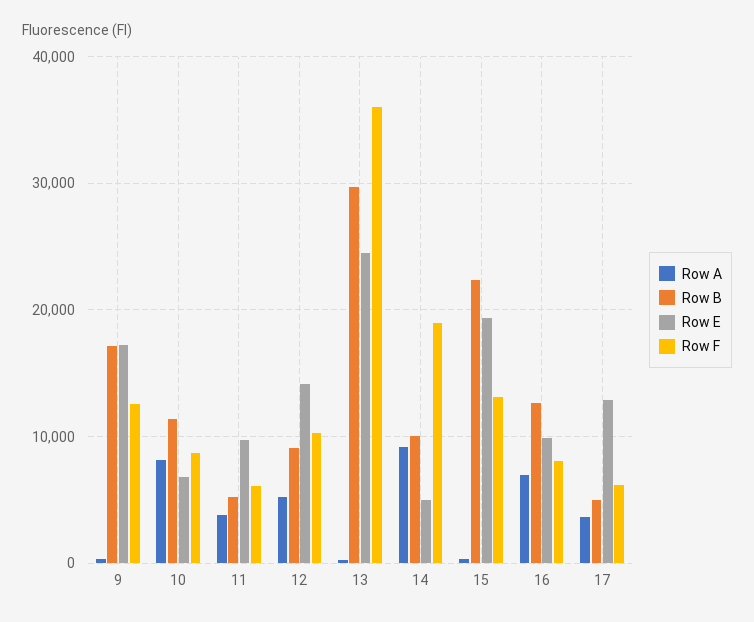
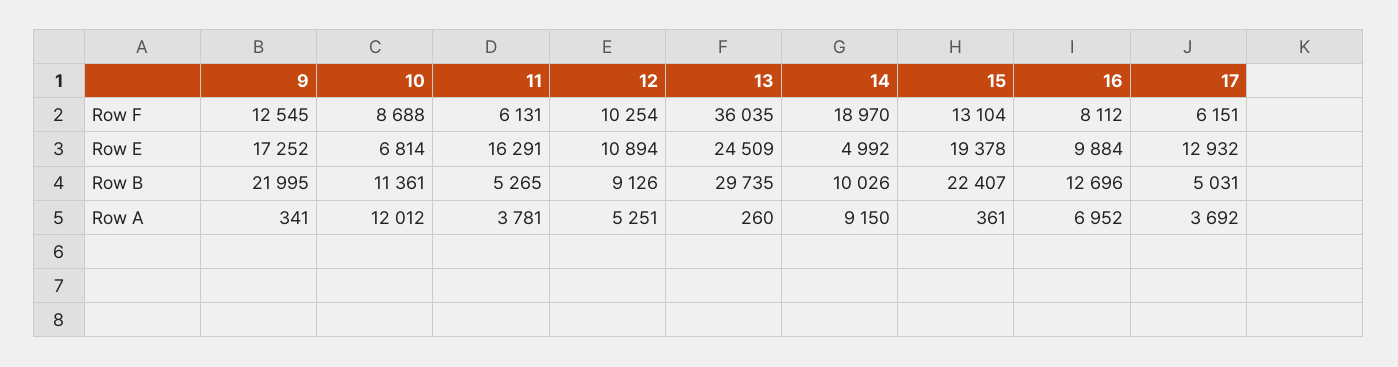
Row B, 9: 17000 -> 21995
Row A, 10: 8000 -> 12012
Row E, 11: 10000 -> 16291
Row E, 12: 14000 -> 10894

